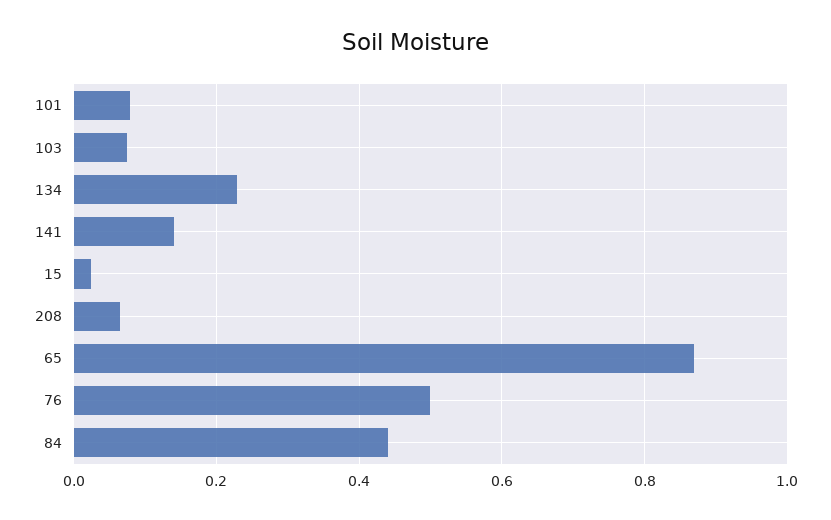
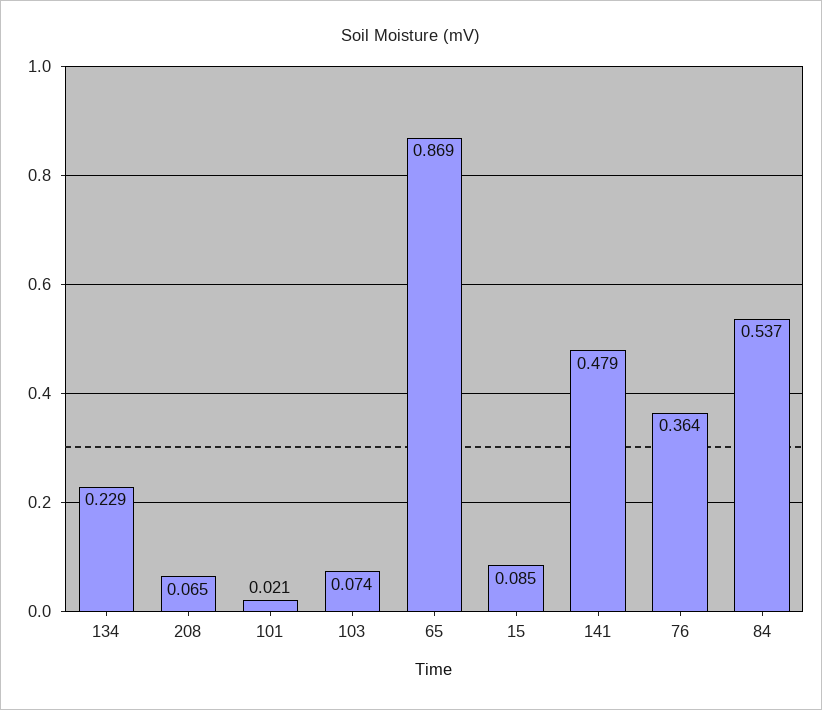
101: 0.08 -> 0.021
141: 0.14 -> 0.479
15: 0.02 -> 0.085
76: 0.5 -> 0.364
84: 0.44 -> 0.537

